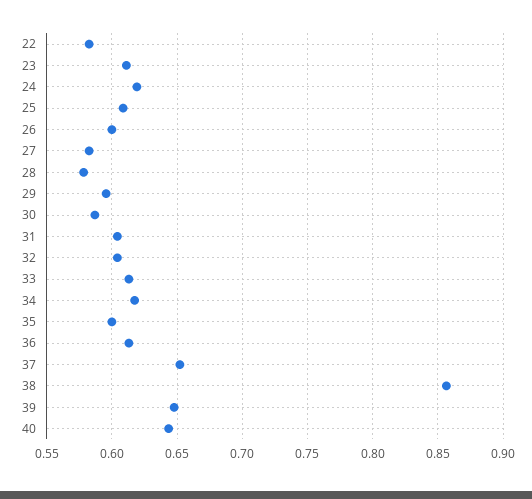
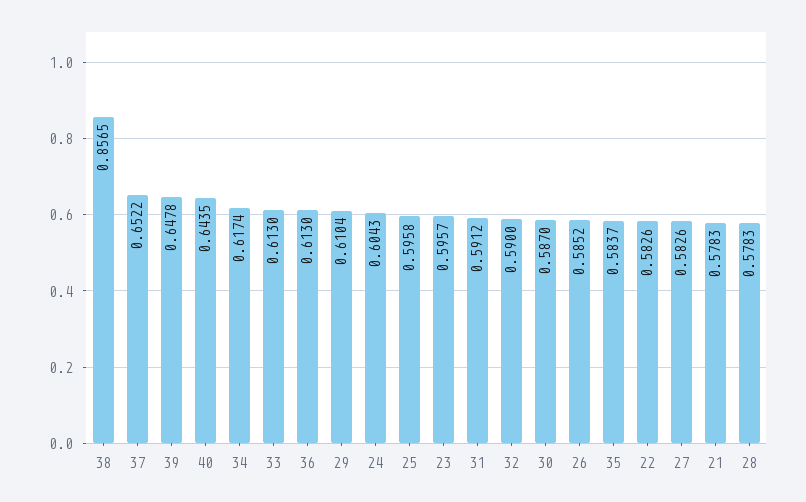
23: 0.61 -> 0.5957
24: 0.62 -> 0.6043
25: 0.61 -> 0.5958
26: 0.6 -> 0.5852
29: 0.595 -> 0.6104
31: 0.605 -> 0.5912
32: 0.605 -> 0.59
35: 0.6 -> 0.5837
21: none -> 0.5783

